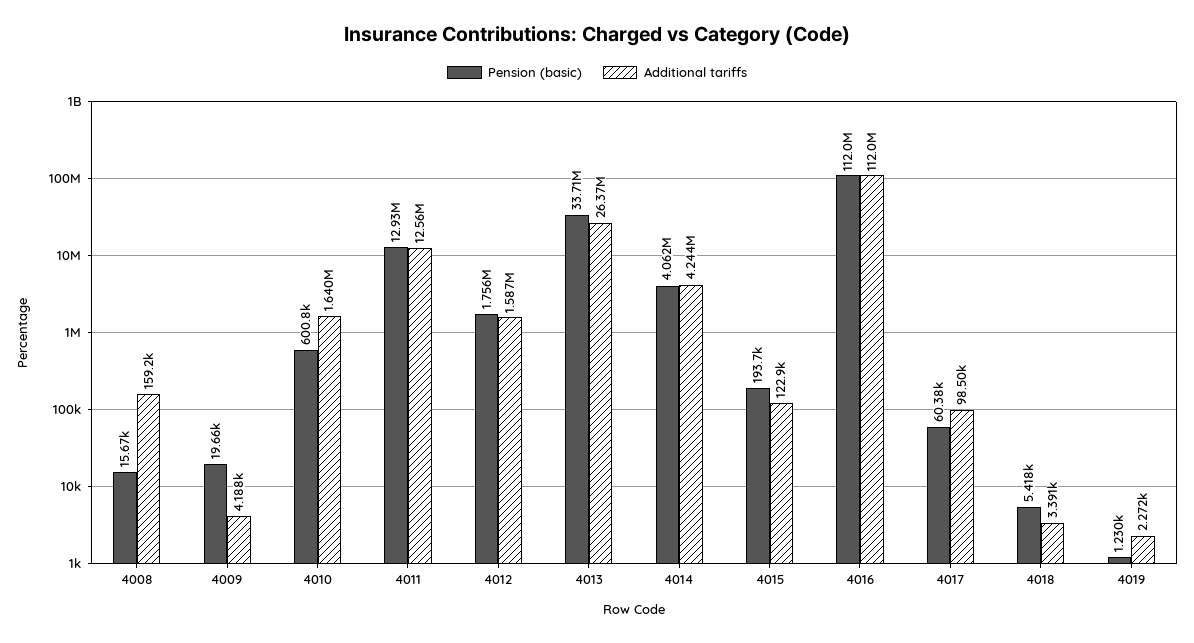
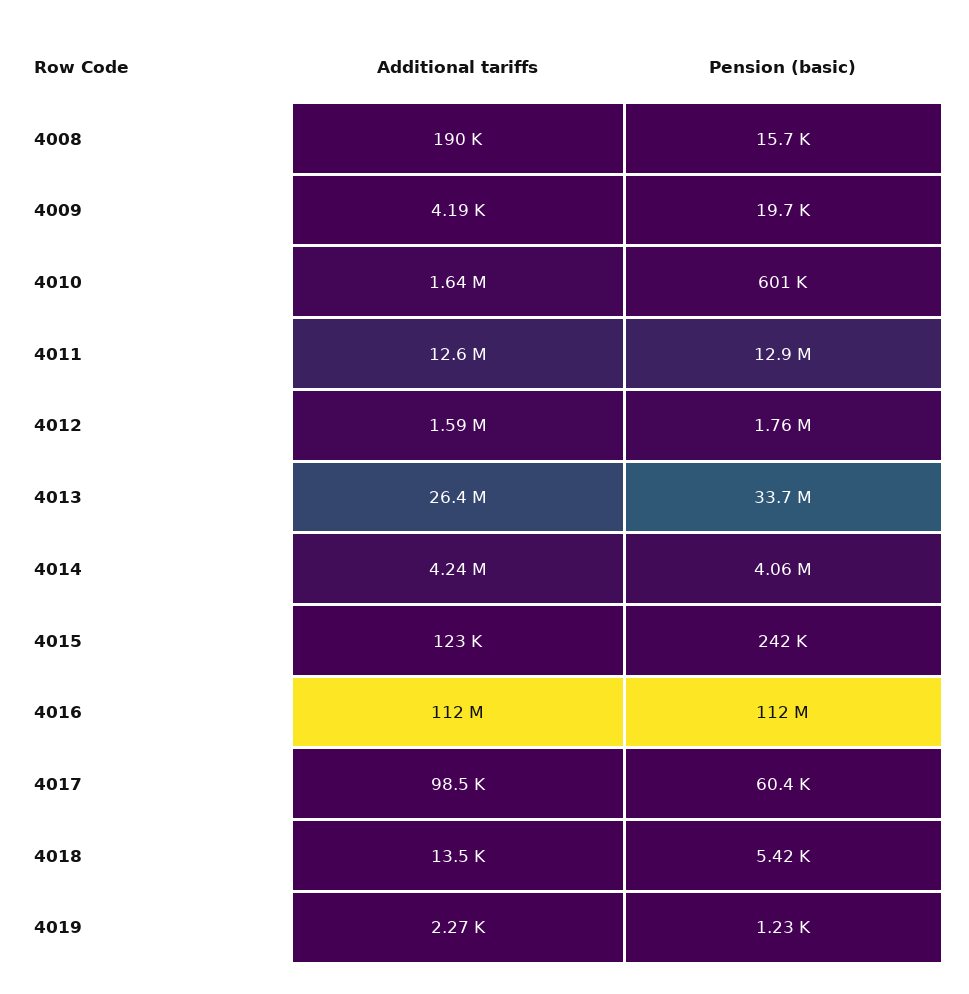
Additional tariffs, 4008: 159200 -> 190000
Pension (basic), 4015: 193700 -> 242000
Additional tariffs, 4018: 3391 -> 13500

